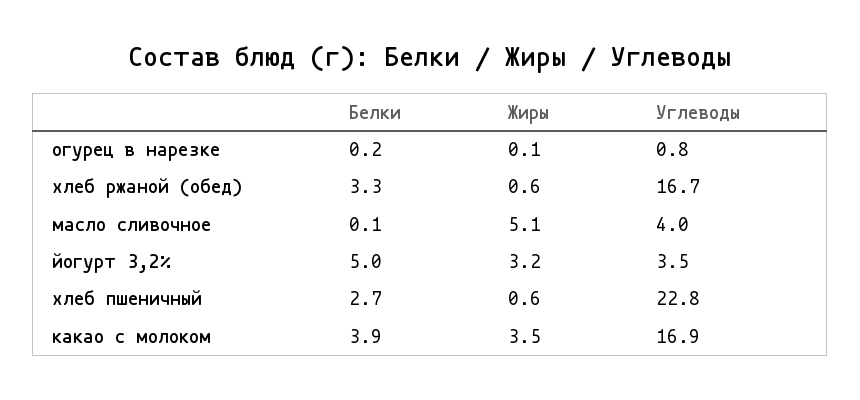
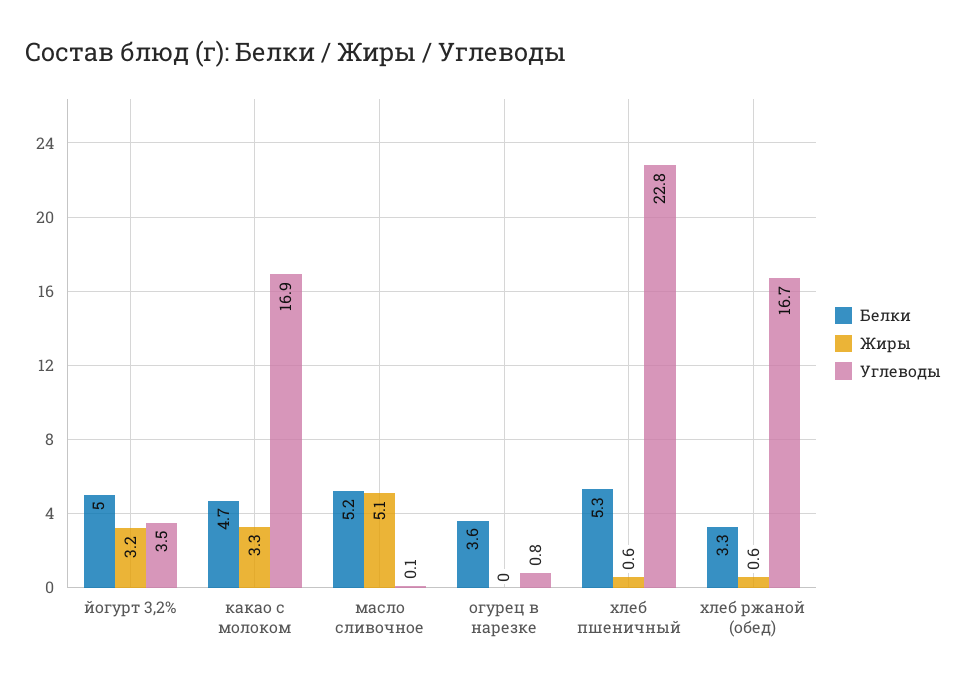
Белки, огурец в нарезке: 0.2 -> 3.6
Жиры, огурец в нарезке: 0.1 -> 0
Белки, масло сливочное: 0.1 -> 5.2
Углеводы, масло сливочное: 4 -> 0.1
Белки, хлеб пшеничный: 2.7 -> 5.3
Белки, какао с молоком: 3.9 -> 4.7
Жиры, какао с молоком: 3.5 -> 3.3

